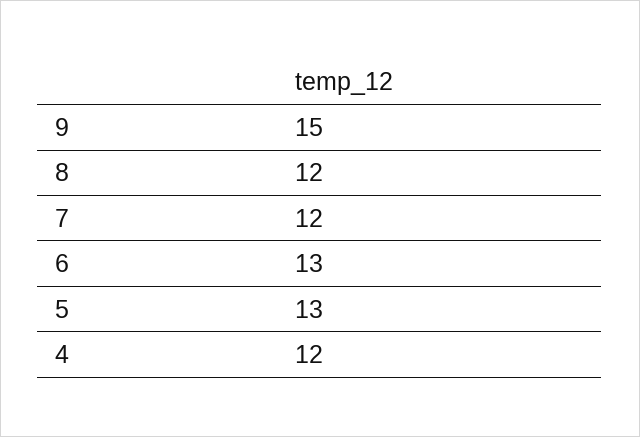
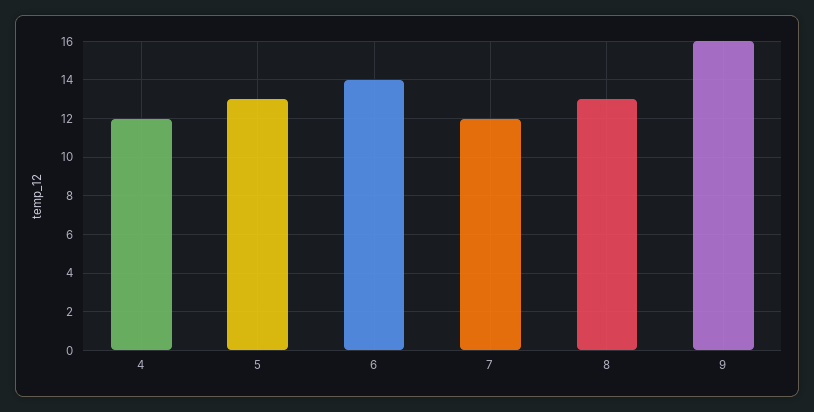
9: 15 -> 16
8: 12 -> 13
6: 13 -> 14

